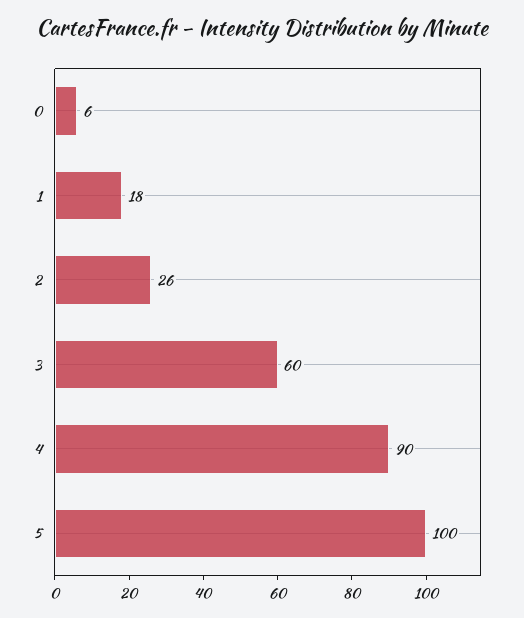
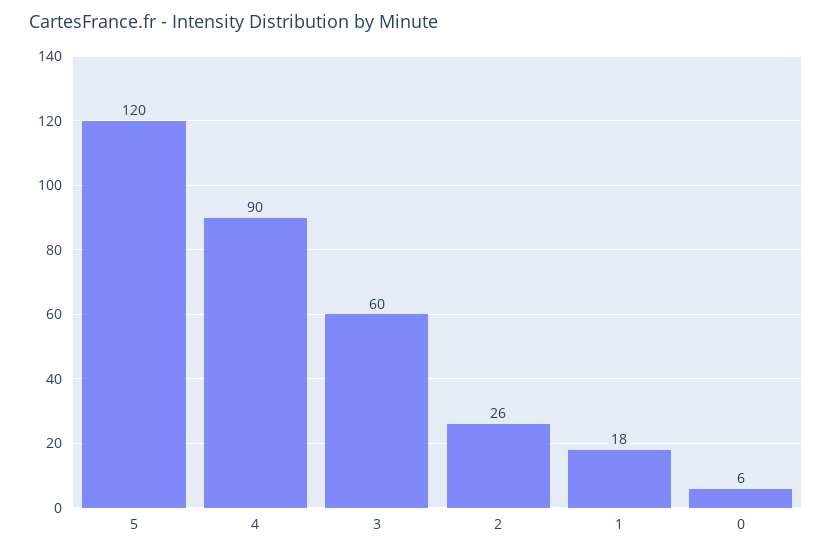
5: 100 -> 120

